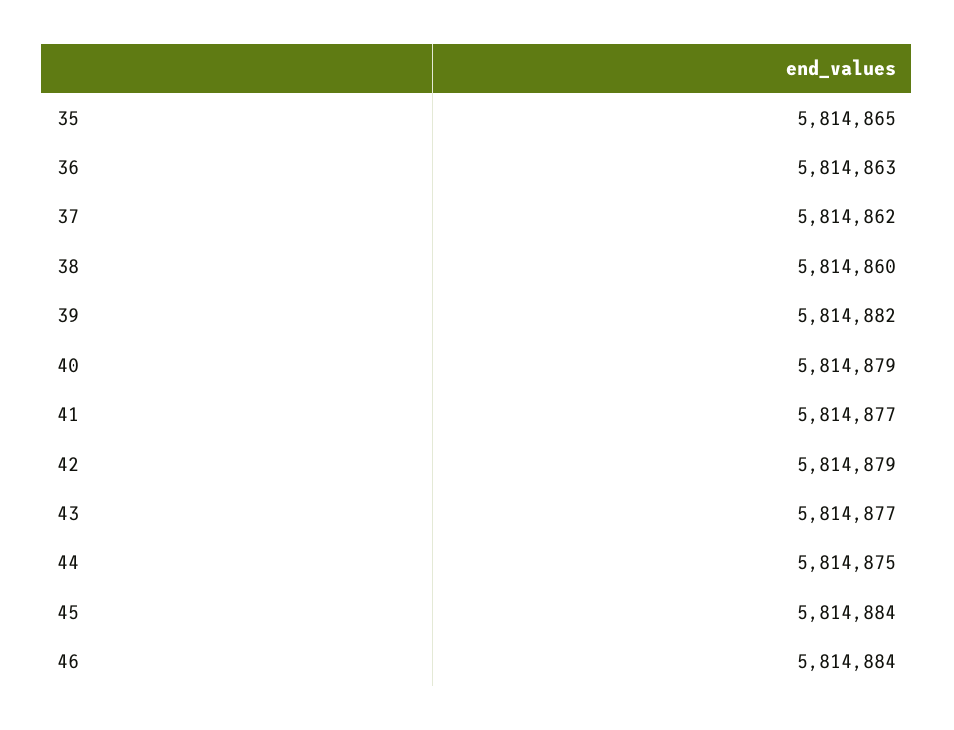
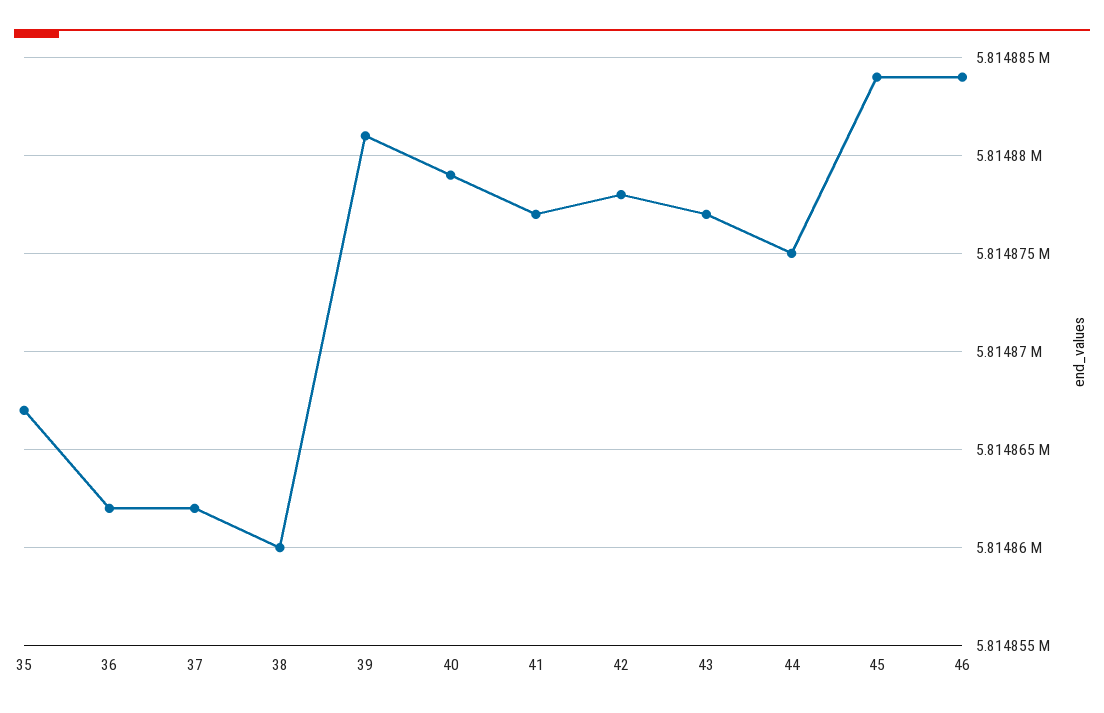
35: 5814865 -> 5814867
36: 5814863 -> 5814862
39: 5814882 -> 5814881
42: 5814879 -> 5814878

